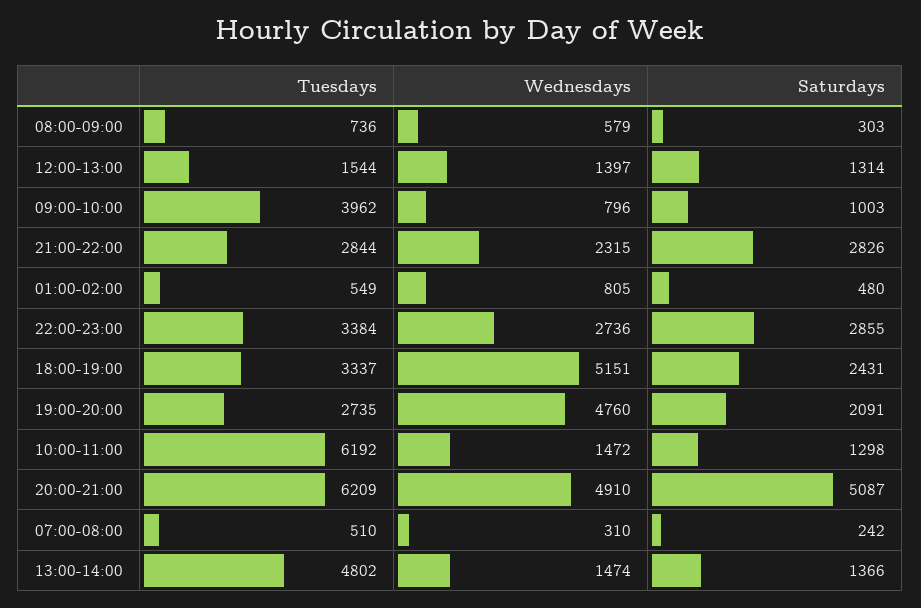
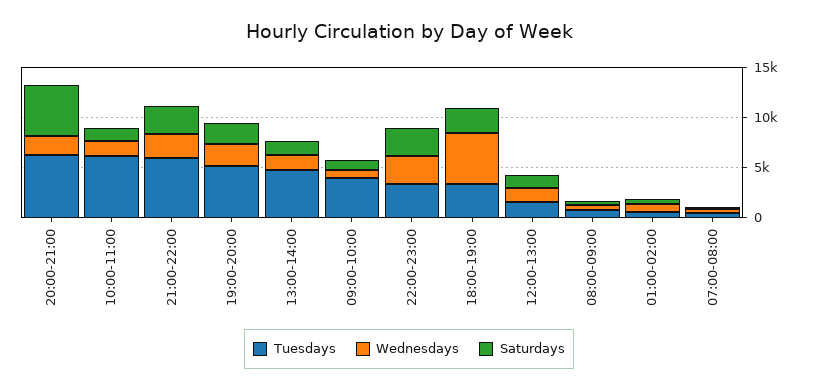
Tuesdays, 21:00-22:00: 2844 -> 6000
Tuesdays, 19:00-20:00: 2735 -> 5000
Wednesdays, 19:00-20:00: 4760 -> 2000
Wednesdays, 20:00-21:00: 4910 -> 2000

